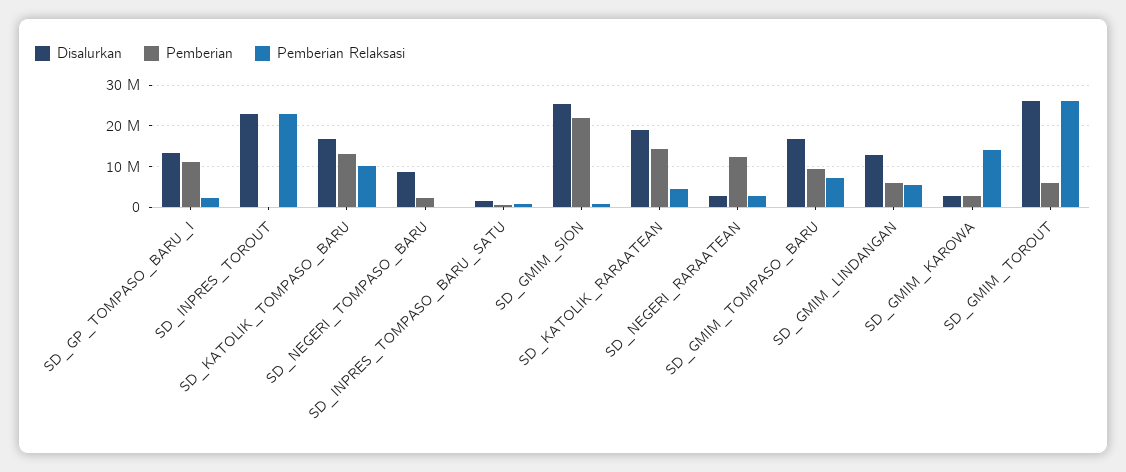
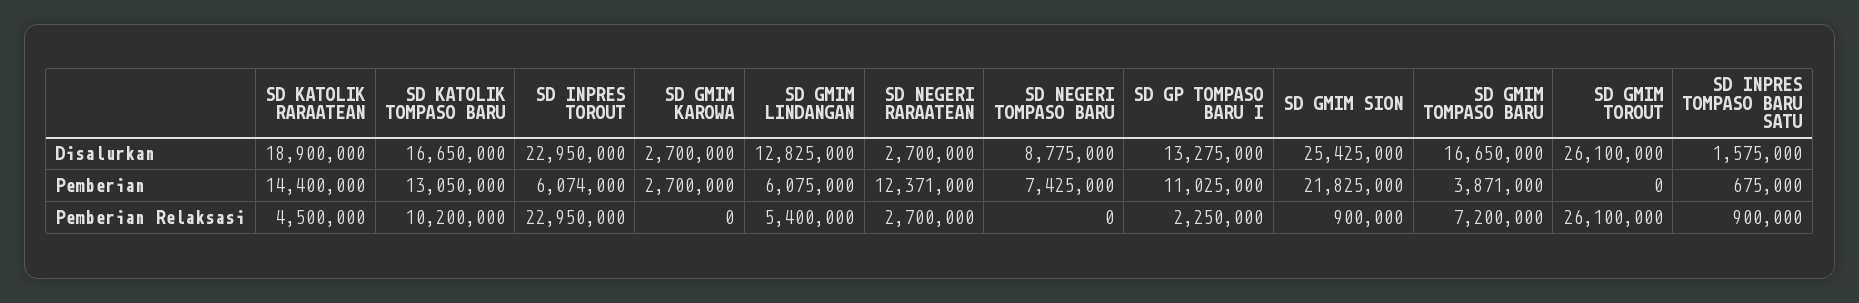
Pemberian, SD_INPRES_TOROUT: 0 -> 6074000
Pemberian, SD_NEGERI_TOMPASO_BARU: 2000000 -> 7425000
Pemberian, SD_GMIM_TOMPASO_BARU: 10000000 -> 3871000
Pemberian Relaksasi, SD_GMIM_KAROWA: 14000000 -> 0
Pemberian, SD_GMIM_TOROUT: 6000000 -> 0

